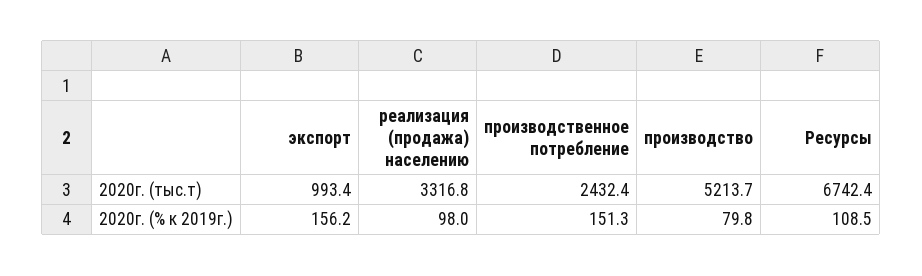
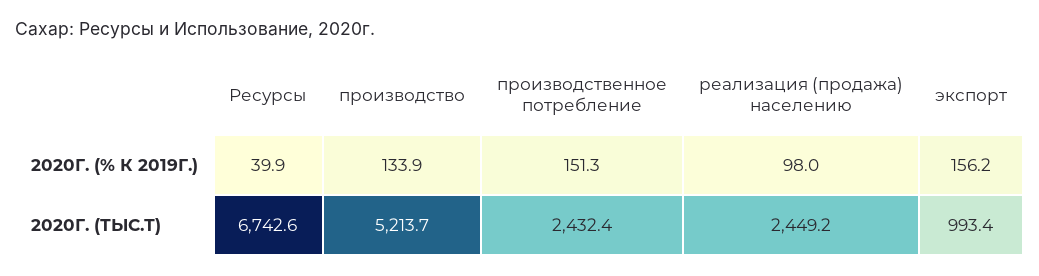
реализация (продажа) населению, 2020г. (тыс.т): 3316.8 -> 2449.2
Ресурсы, 2020г. (тыс.т): 6742.4 -> 6742.6
производство, 2020г. (% к 2019г.): 79.8 -> 133.9
Ресурсы, 2020г. (% к 2019г.): 108.5 -> 39.9

